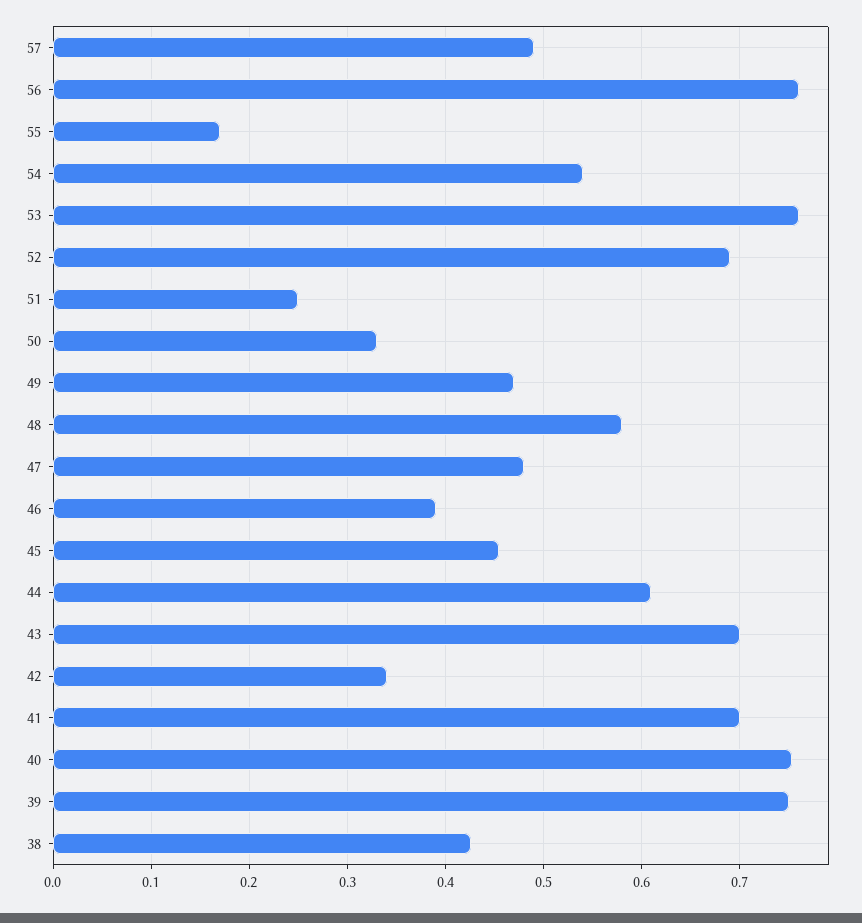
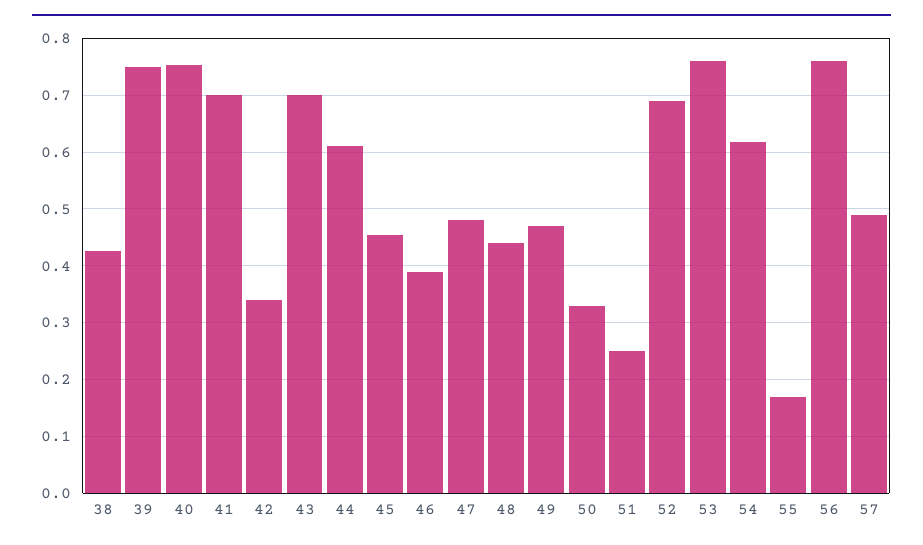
54: 0.54 -> 0.62
48: 0.58 -> 0.44

